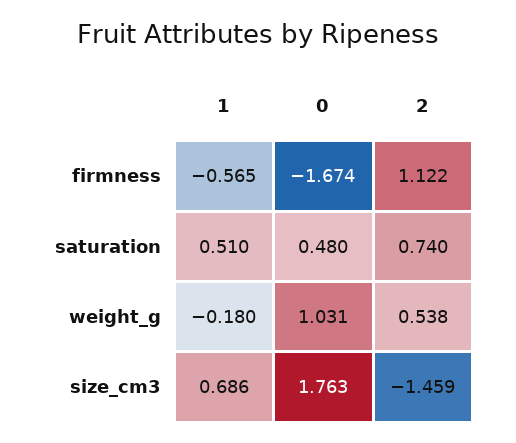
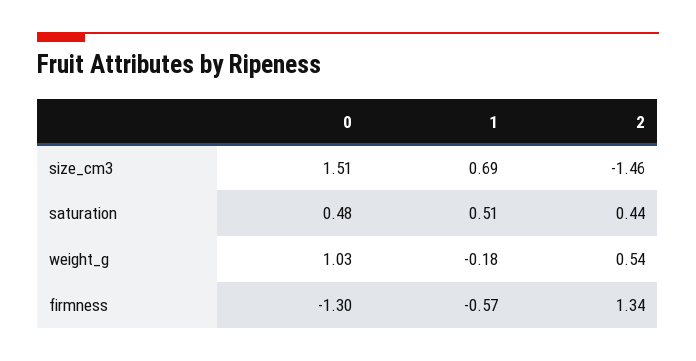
0, firmness: -1.674 -> -1.3
2, firmness: 1.122 -> 1.34
2, saturation: 0.74 -> 0.44
0, size_cm3: 1.763 -> 1.51

